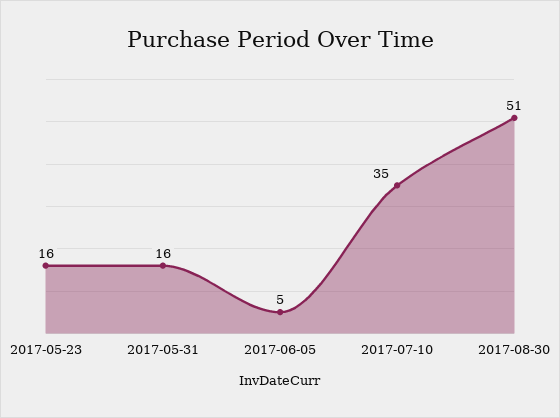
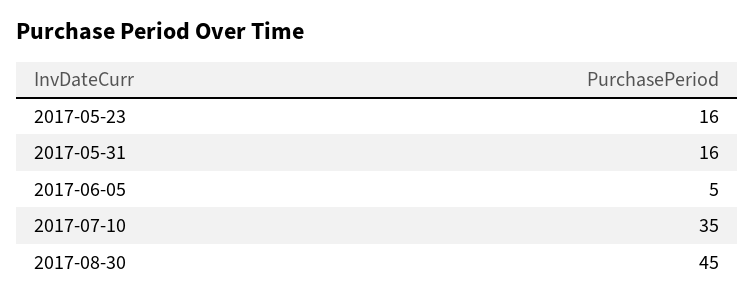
2017-08-30: 51 -> 45

